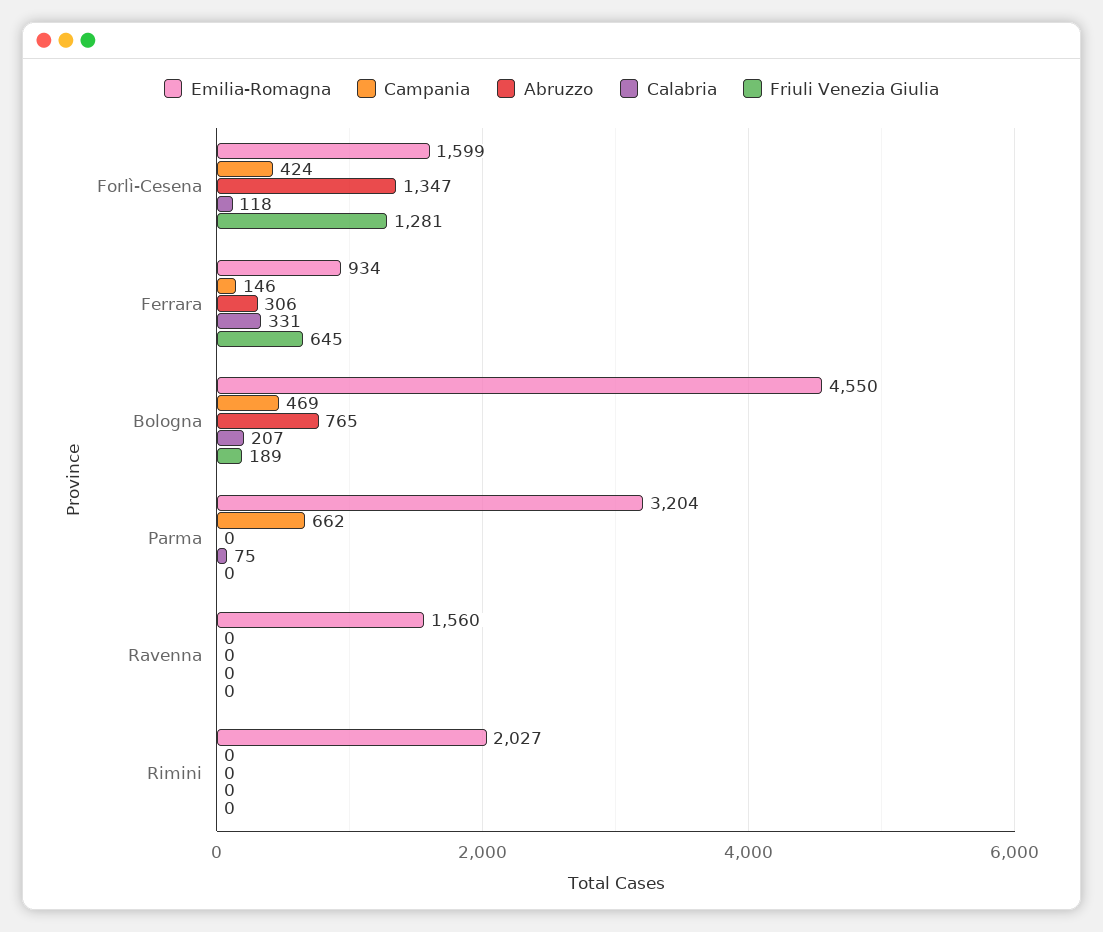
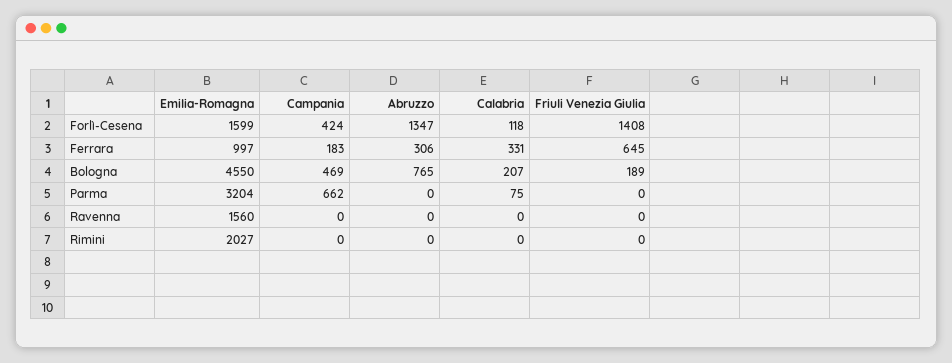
Friuli Venezia Giulia, Forlì-Cesena: 1281 -> 1408
Emilia-Romagna, Ferrara: 934 -> 997
Campania, Ferrara: 146 -> 183

